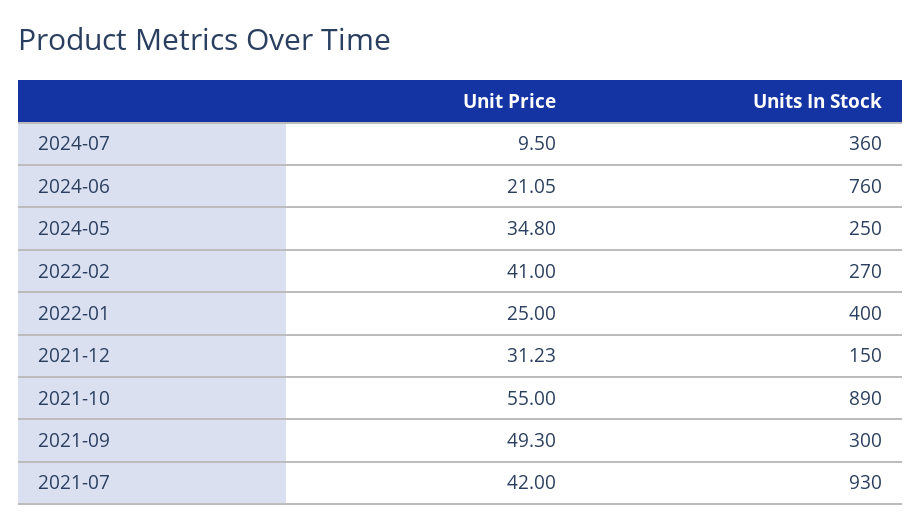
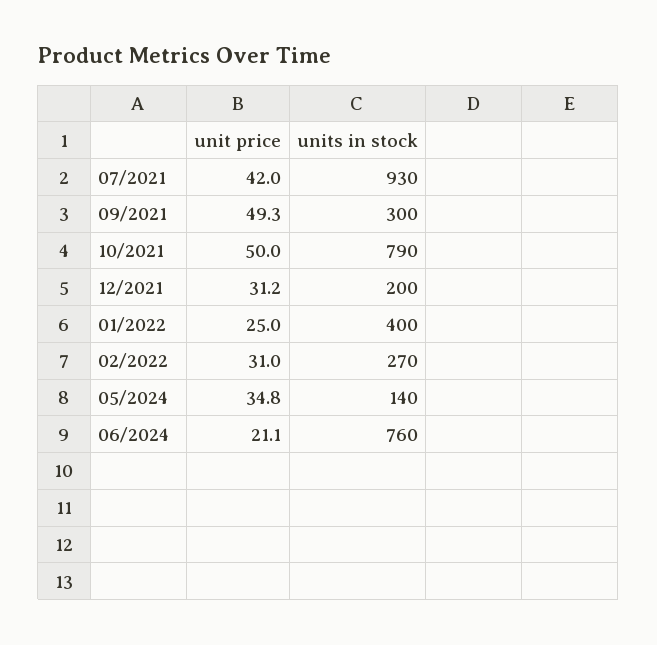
Unit Price, 2024-07: 9.5 -> none
Units In Stock, 2024-07: 360 -> none
Units In Stock, 2024-05: 250 -> 140
Unit Price, 2022-02: 41 -> 31
Units In Stock, 2021-12: 150 -> 200
Unit Price, 2021-10: 55 -> 50
Units In Stock, 2021-10: 890 -> 790

